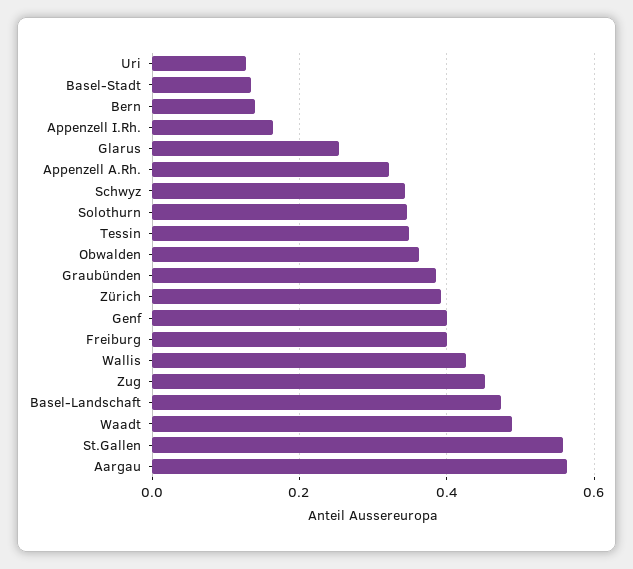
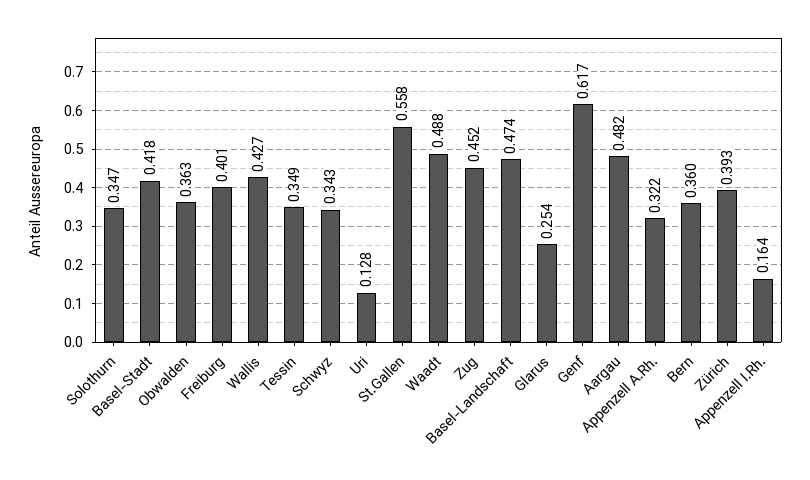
Basel-Stadt: 0.14 -> 0.418
Bern: 0.14 -> 0.36
Graubünden: 0.38 -> none
Genf: 0.4 -> 0.617
Aargau: 0.56 -> 0.482

